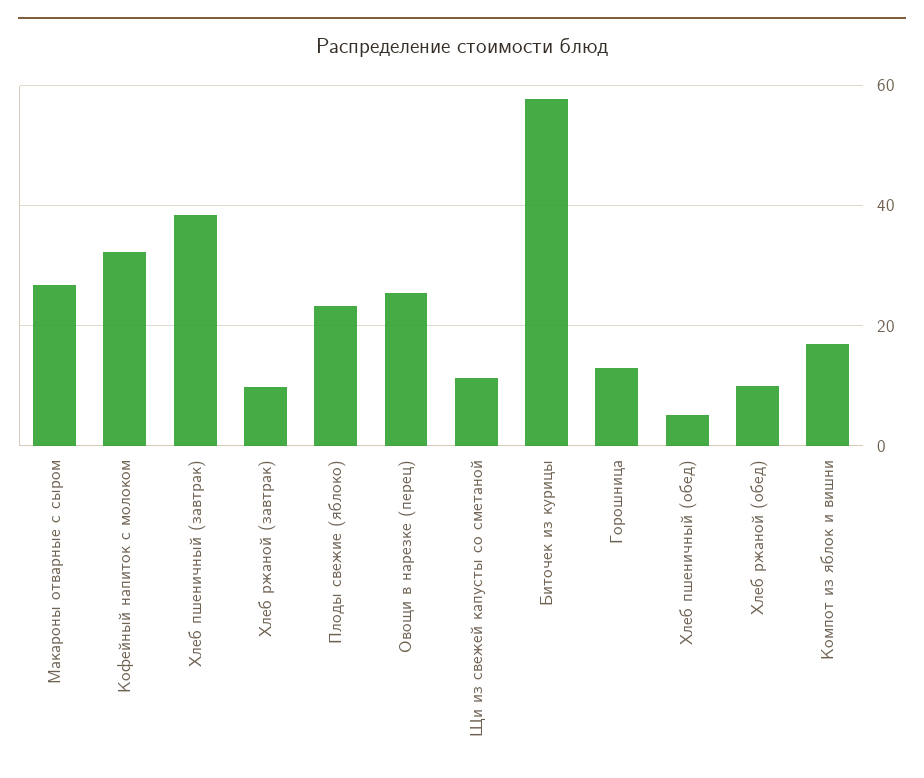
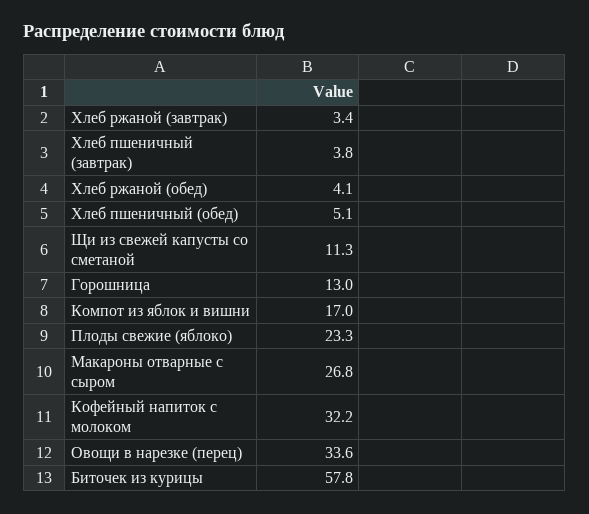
Хлеб пшеничный (завтрак): 38 -> 3.8
Хлеб ржаной (завтрак): 10 -> 3.4
Овощи в нарезке (перец): 26 -> 33.6
Хлеб ржаной (обед): 10 -> 4.1

